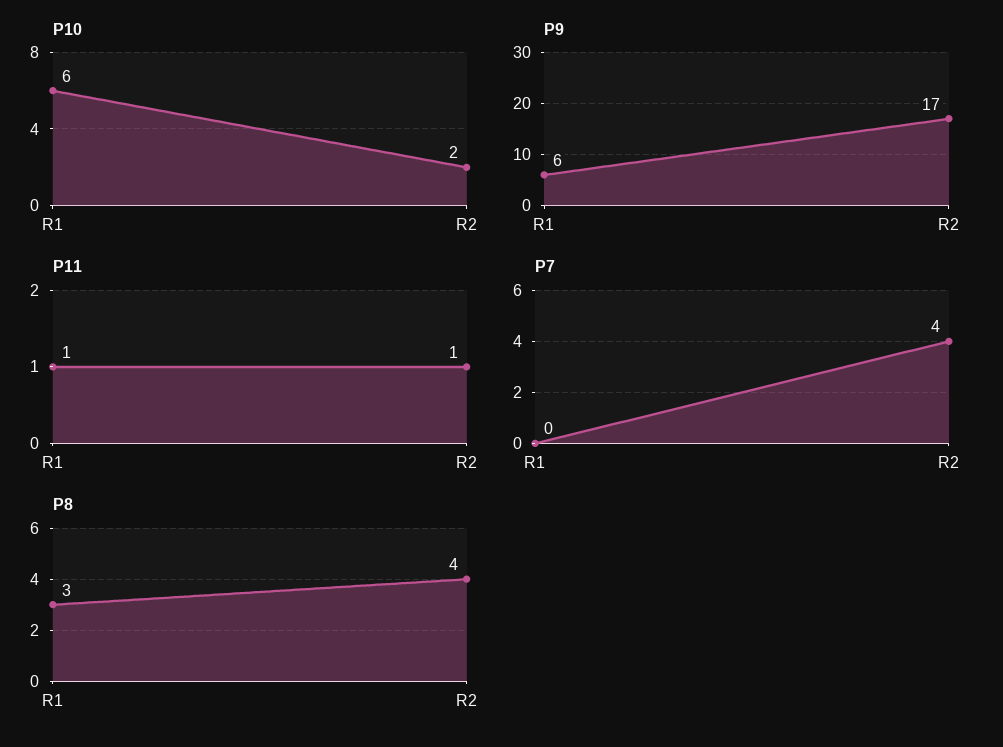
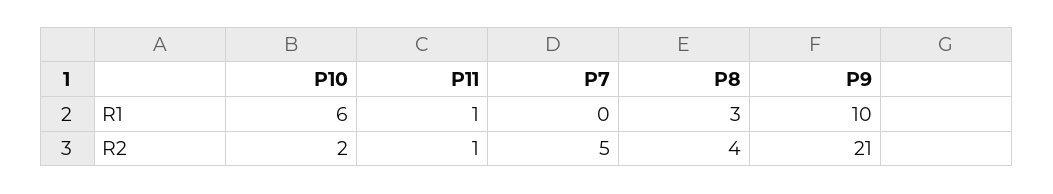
P9, R1: 6 -> 10
P9, R2: 17 -> 21
P7, R2: 4 -> 5

